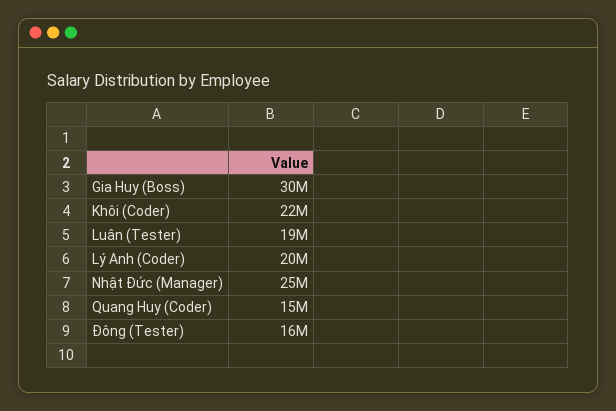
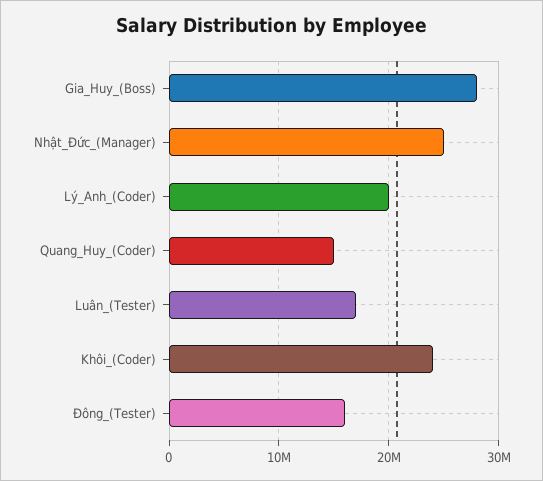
Gia Huy (Boss): 30000000 -> 28000000
Khôi (Coder): 22000000 -> 24000000
Luân (Tester): 19000000 -> 17000000

